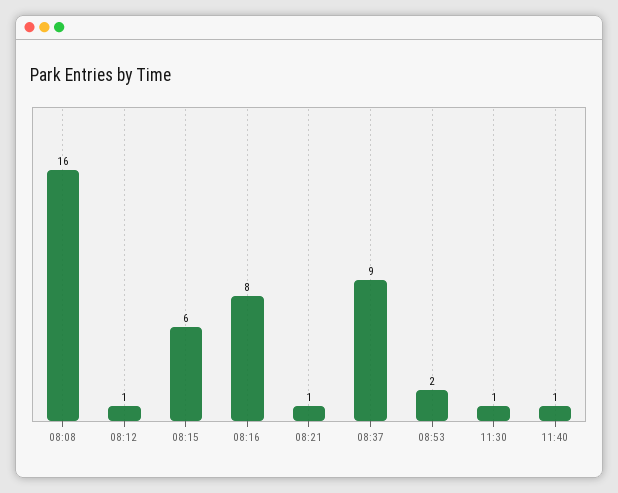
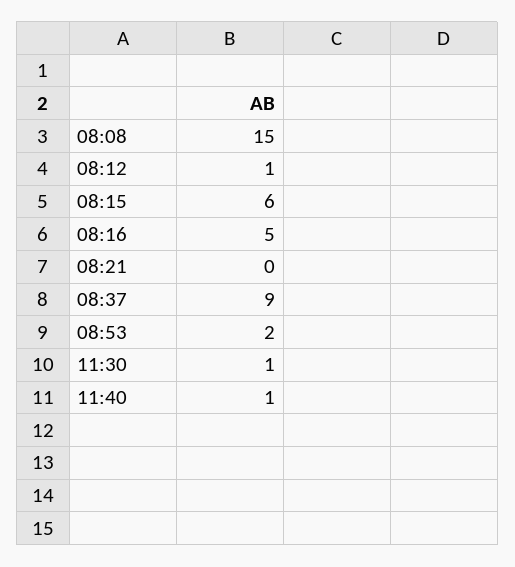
08:08: 16 -> 15
08:16: 8 -> 5
08:21: 1 -> 0

